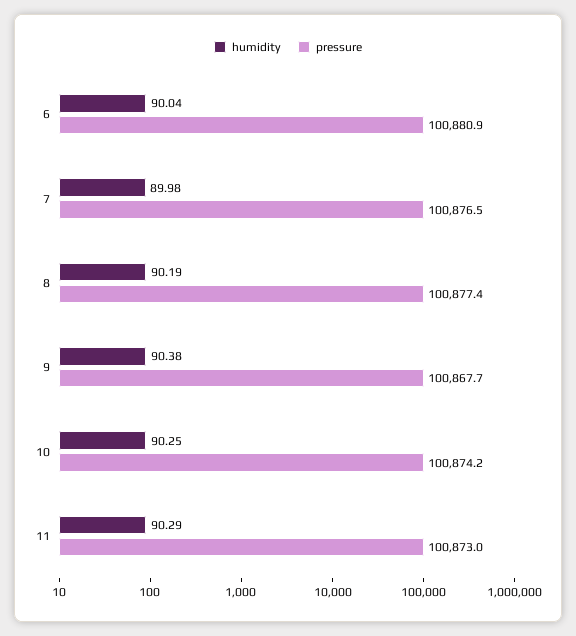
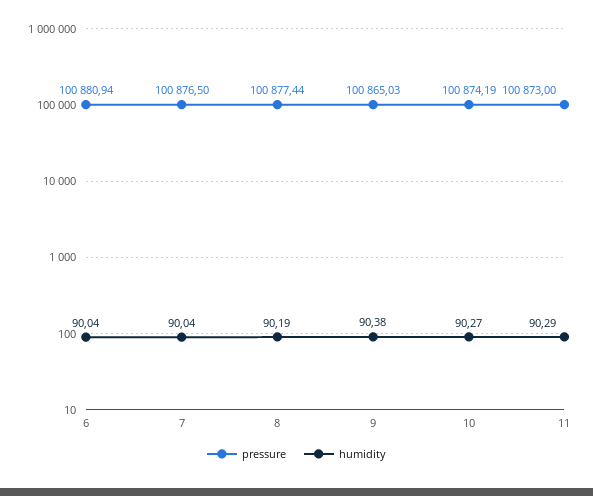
humidity, 7: 89.98 -> 90.04
pressure, 9: 100867.7 -> 100865.03
humidity, 10: 90.25 -> 90.27

